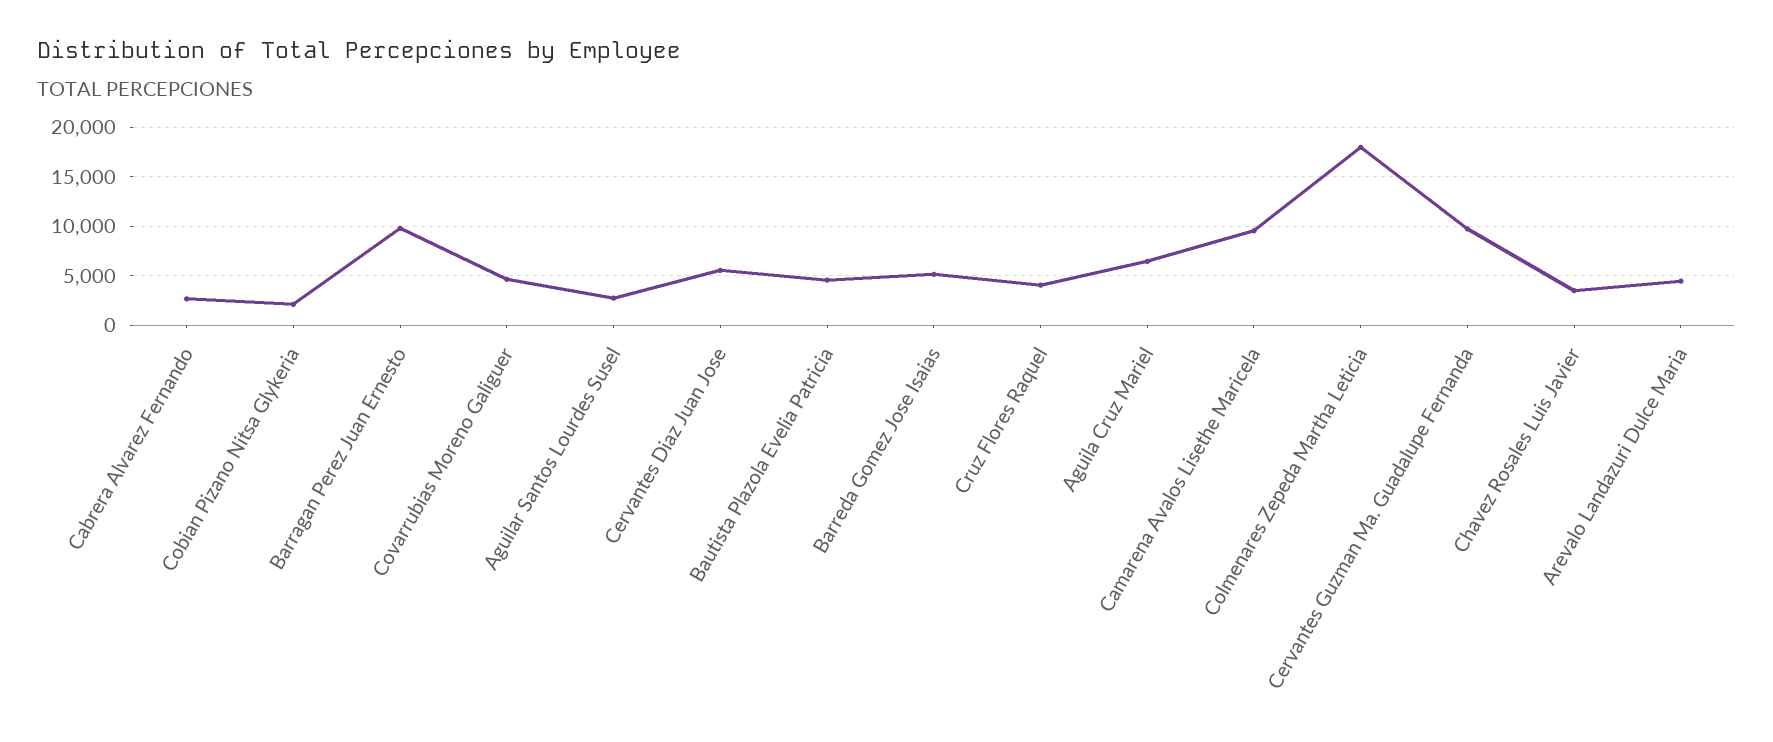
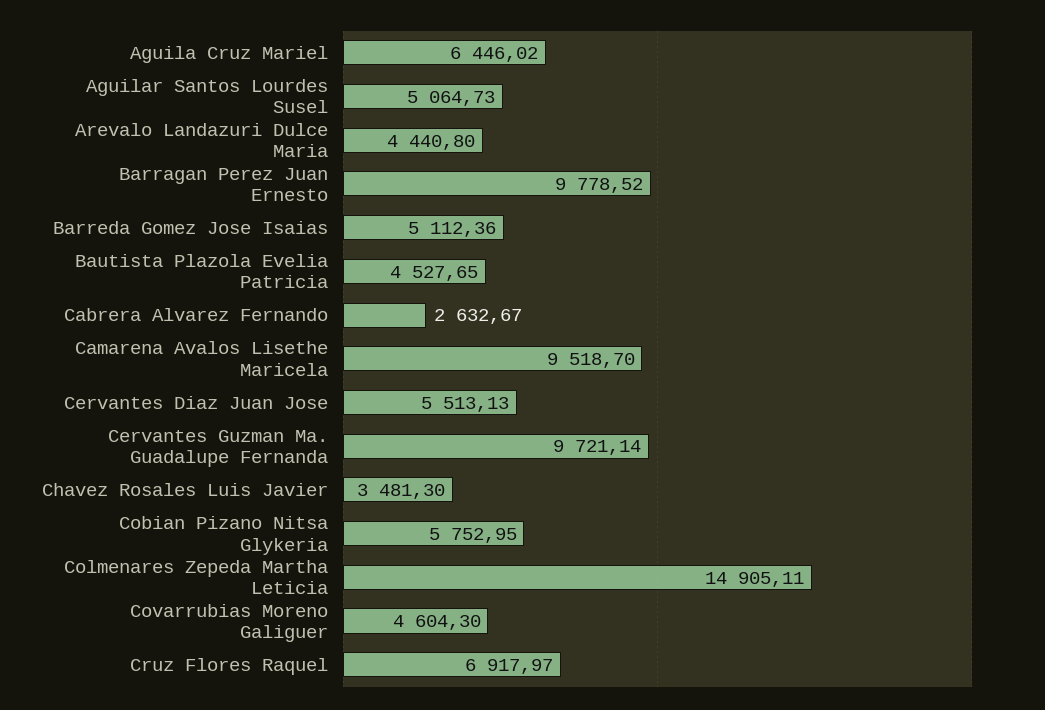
Cobian Pizano Nitsa Glykeria: 2000 -> 5752.95
Aguilar Santos Lourdes Susel: 3000 -> 5064.73
Cruz Flores Raquel: 4000 -> 6917.97
Colmenares Zepeda Martha Leticia: 18000 -> 14905.11

